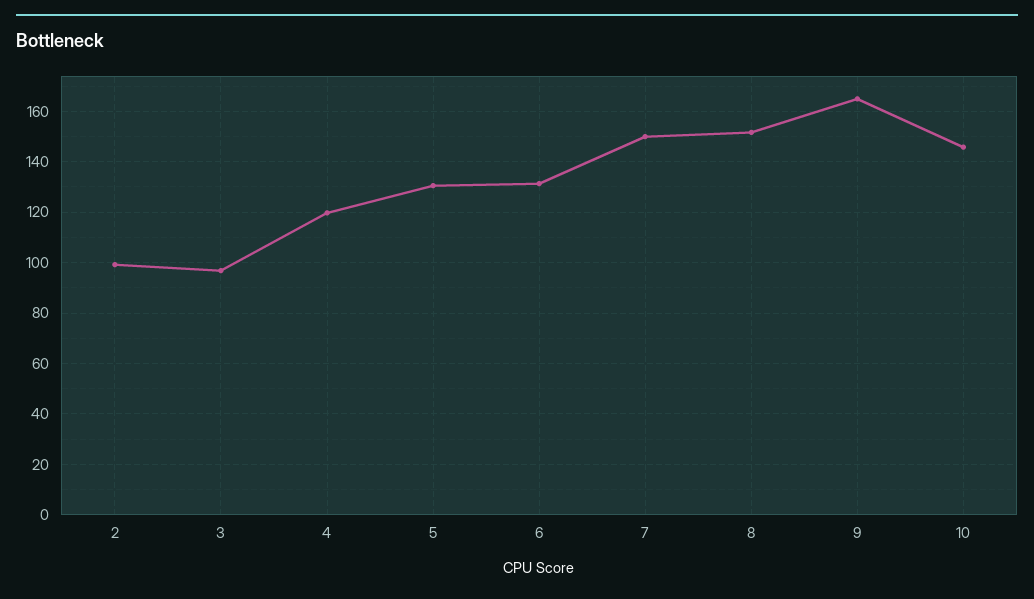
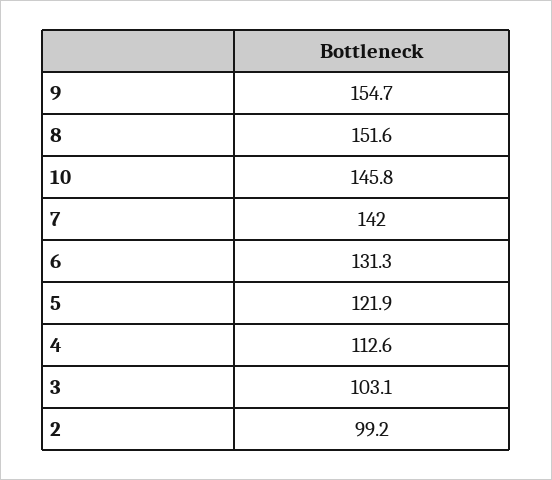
3: 97.5 -> 103.1
4: 120 -> 112.6
5: 130 -> 121.9
7: 150 -> 142
9: 165 -> 154.7

